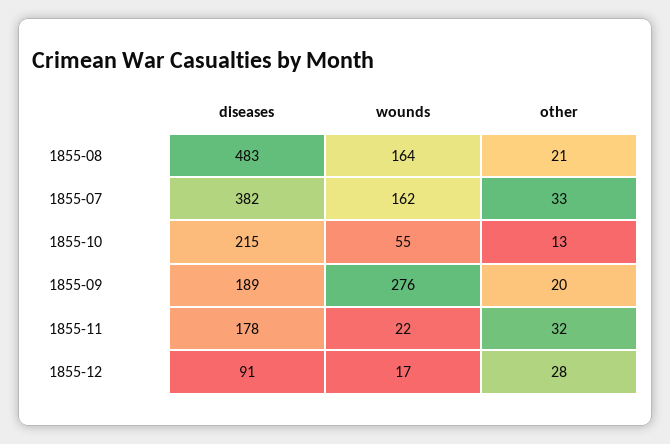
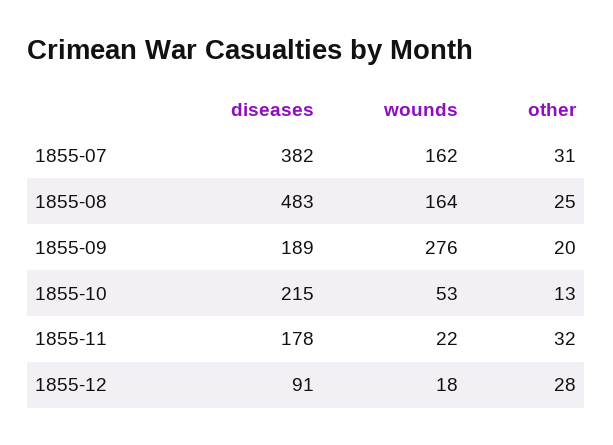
other, 1855-08: 21 -> 25
other, 1855-07: 33 -> 31
wounds, 1855-10: 55 -> 53
wounds, 1855-12: 17 -> 18

